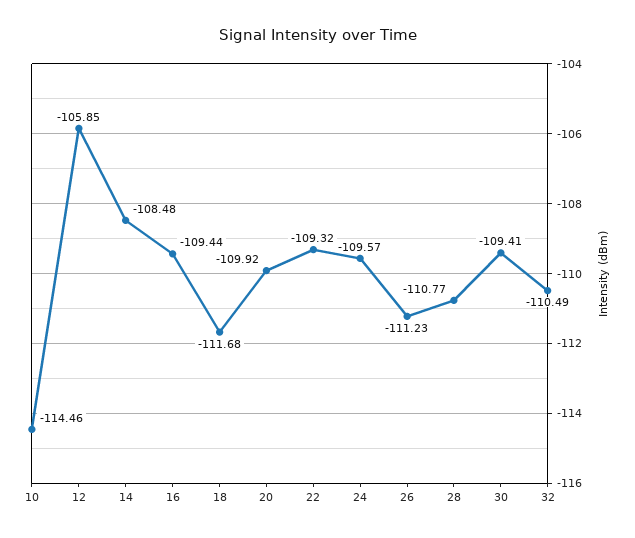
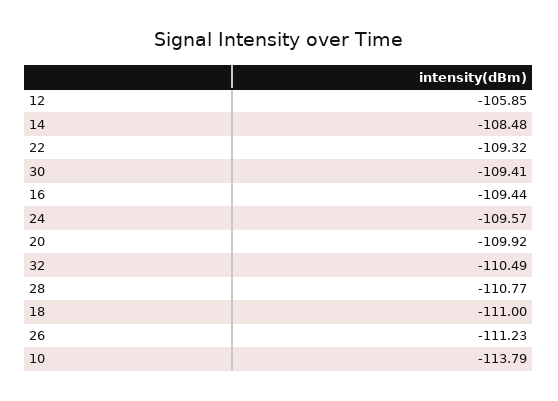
10: -114.46 -> -113.79
18: -111.68 -> -111

